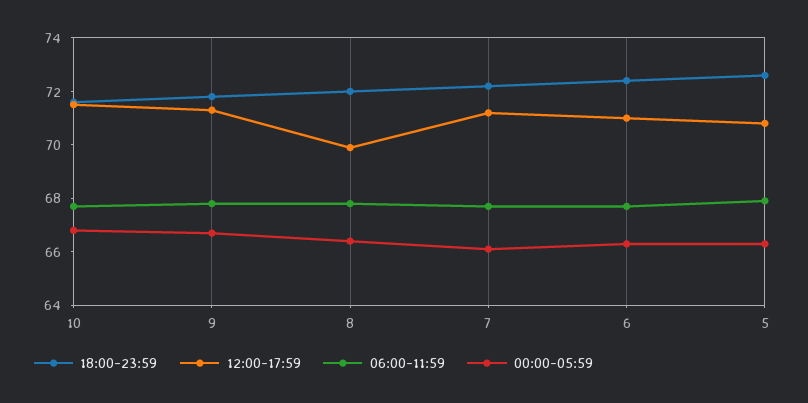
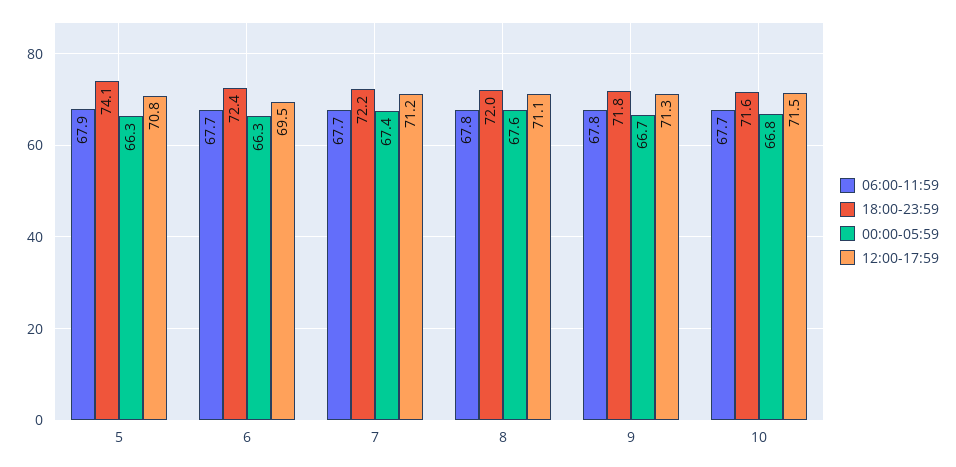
12:00-17:59, 8: 70 -> 71.1
00:00-05:59, 8: 66.5 -> 67.6
00:00-05:59, 7: 66 -> 67.4
12:00-17:59, 6: 71 -> 69.5
18:00-23:59, 5: 72.5 -> 74.1

